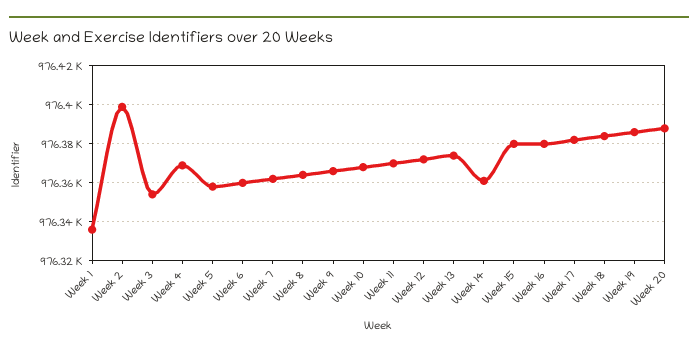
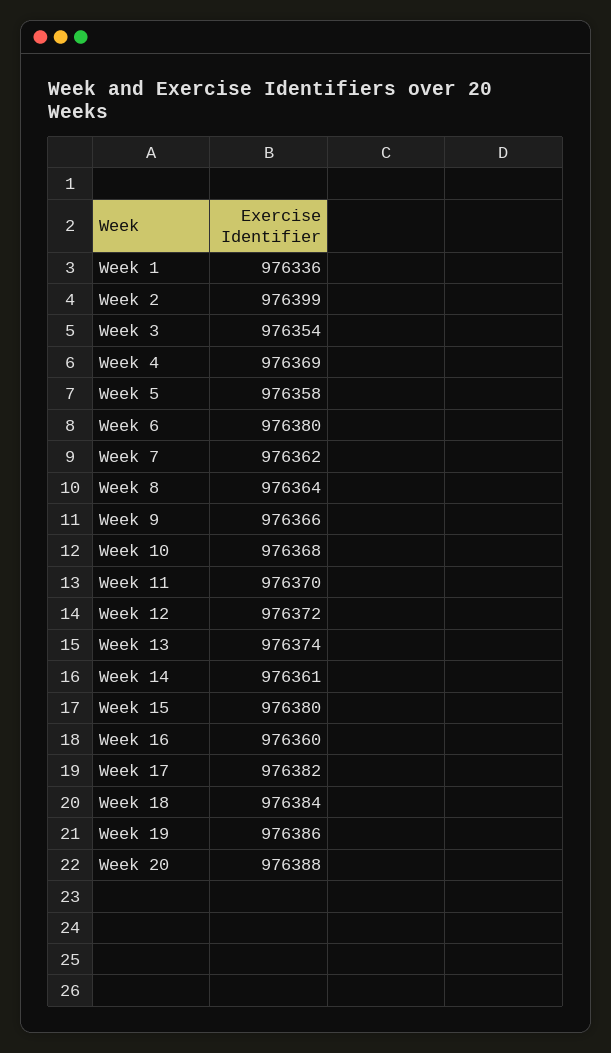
Week 6: 976360 -> 976380
Week 16: 976380 -> 976360

